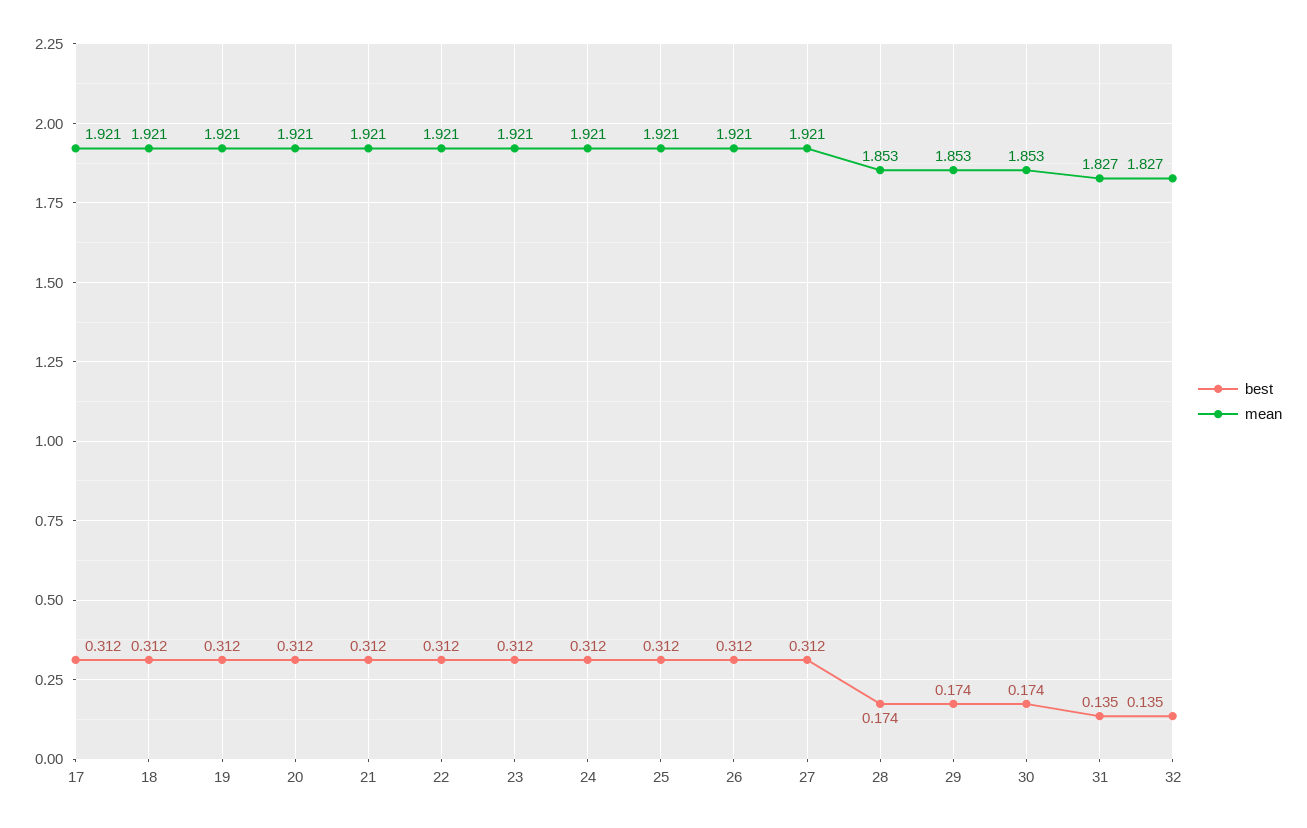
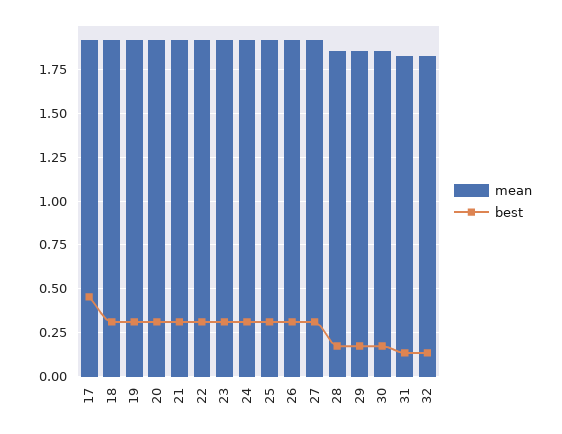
best, 17: 0.312 -> 0.45

